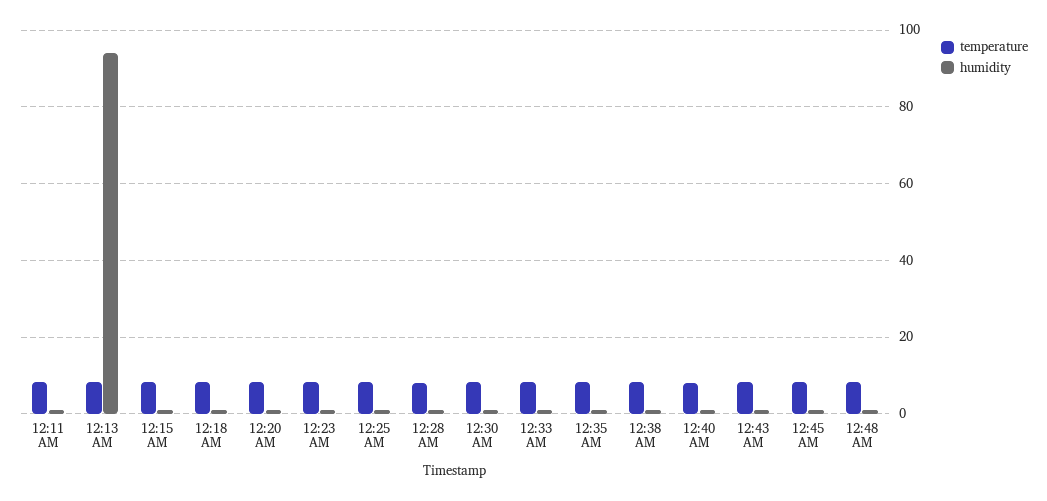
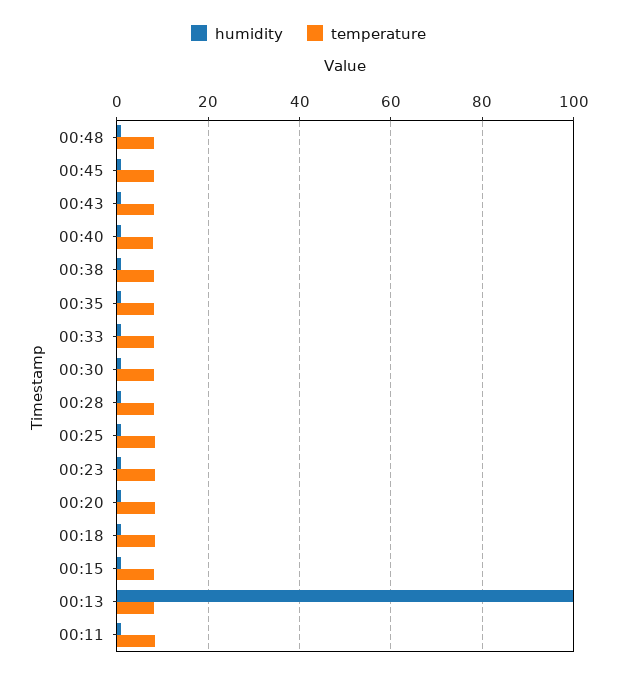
humidity, 12:13 AM: 94 -> 100

